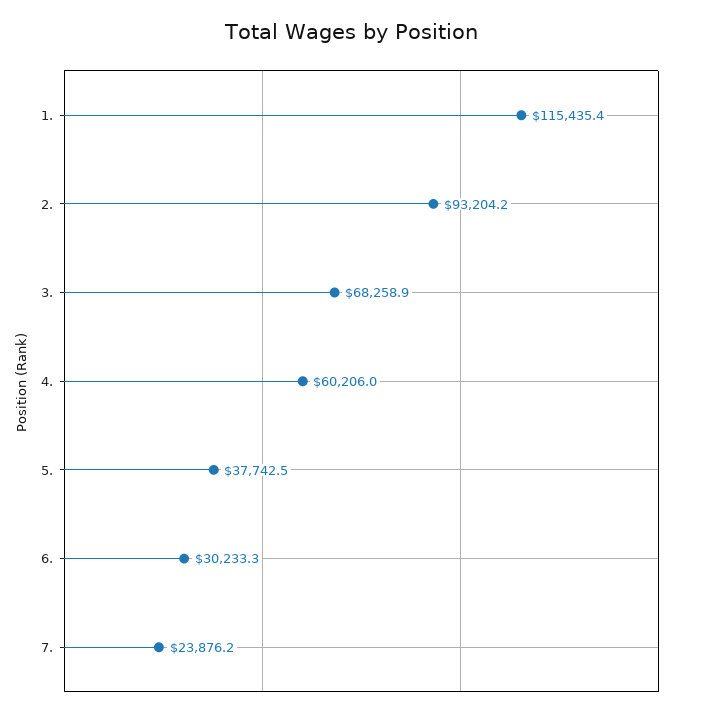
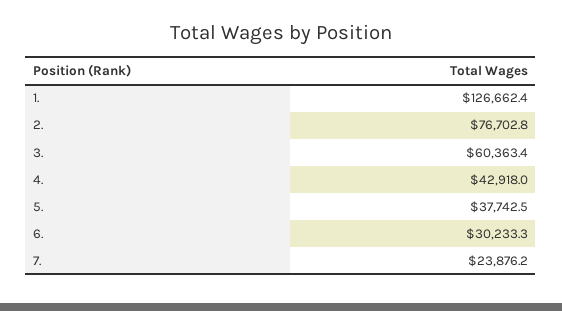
1.: 115435.4 -> 126662.4
2.: 93204.2 -> 76702.8
3.: 68258.9 -> 60363.4
4.: 60206 -> 42918

